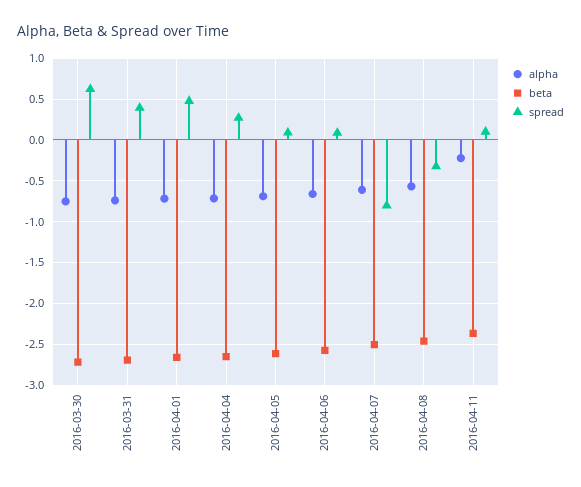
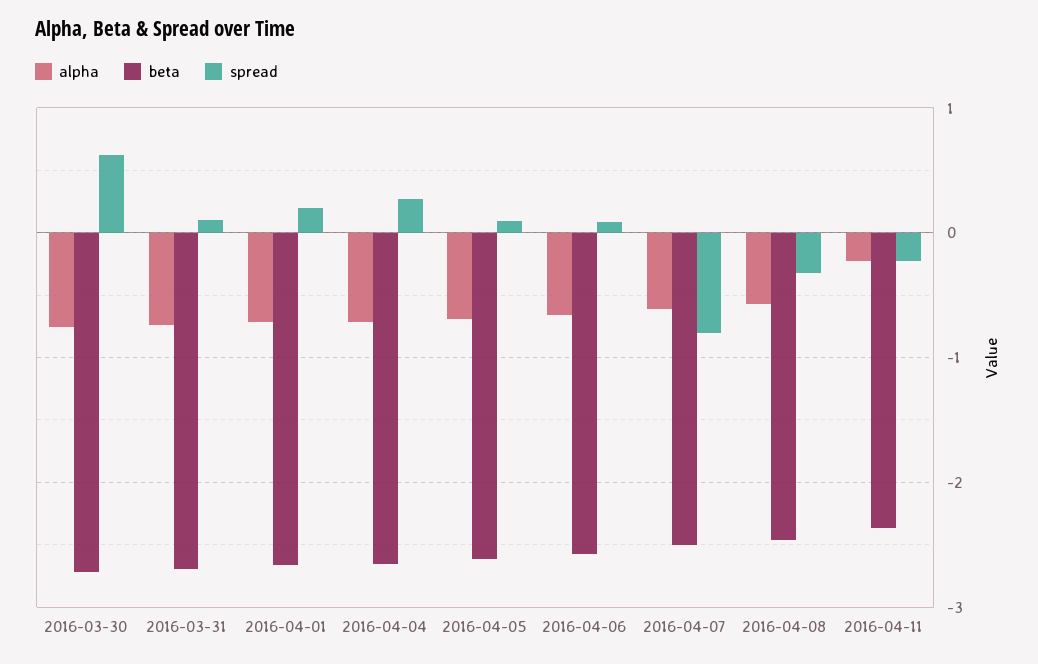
spread, 2016-03-31: 0.4 -> 0.1
spread, 2016-04-01: 0.5 -> 0.2
spread, 2016-04-11: 0.1 -> -0.2

